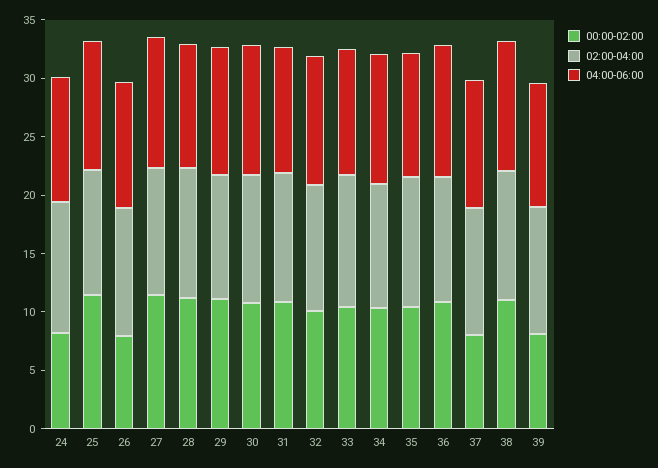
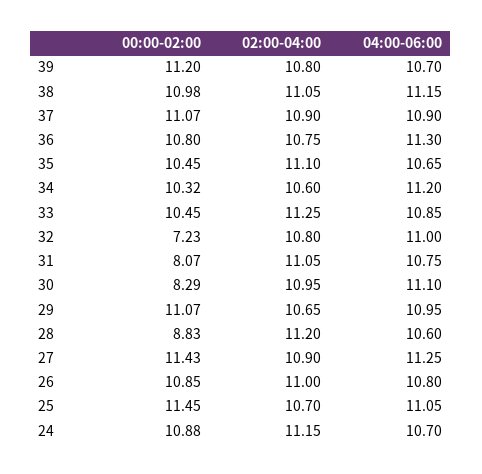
00:00-02:00, 24: 8 -> 10.88
00:00-02:00, 26: 8 -> 10.85
00:00-02:00, 28: 11 -> 8.83
00:00-02:00, 30: 11 -> 8.29
00:00-02:00, 31: 11 -> 8.07
00:00-02:00, 32: 10 -> 7.23
00:00-02:00, 37: 8 -> 11.07
00:00-02:00, 39: 8 -> 11.2

